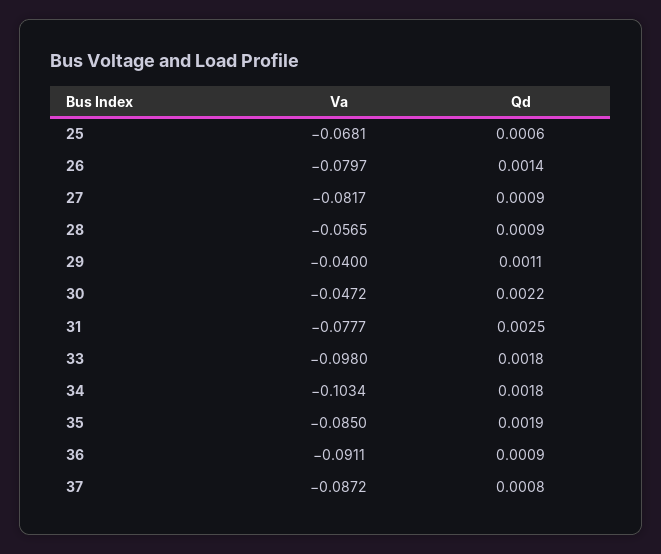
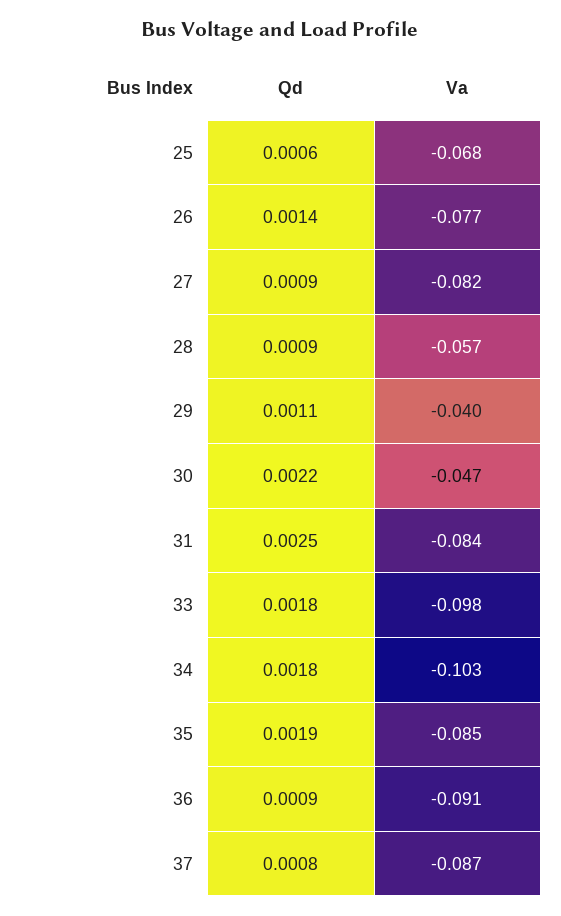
Va, 26: -0.0797 -> -0.077
Va, 31: -0.0777 -> -0.084

